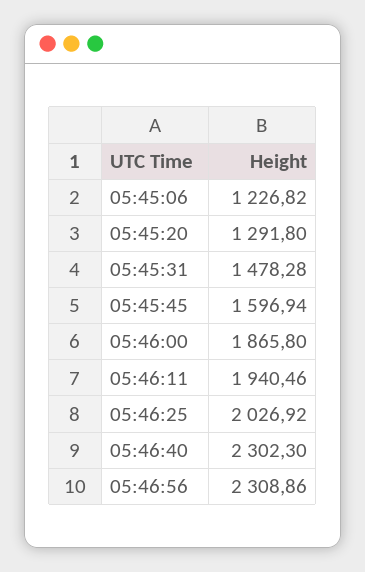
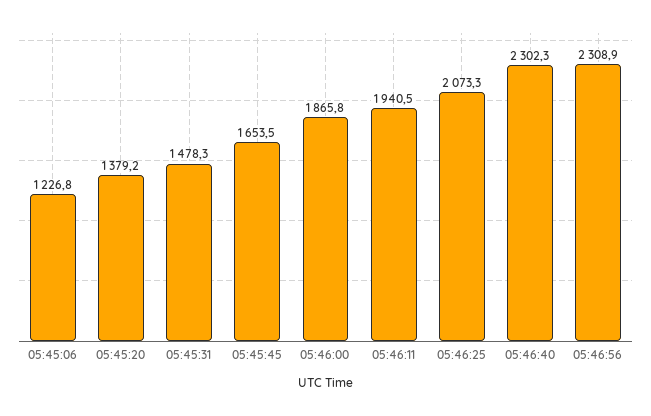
05:45:20: 1291.8 -> 1379.2
05:45:45: 1596.94 -> 1653.5
05:46:25: 2026.92 -> 2073.3

